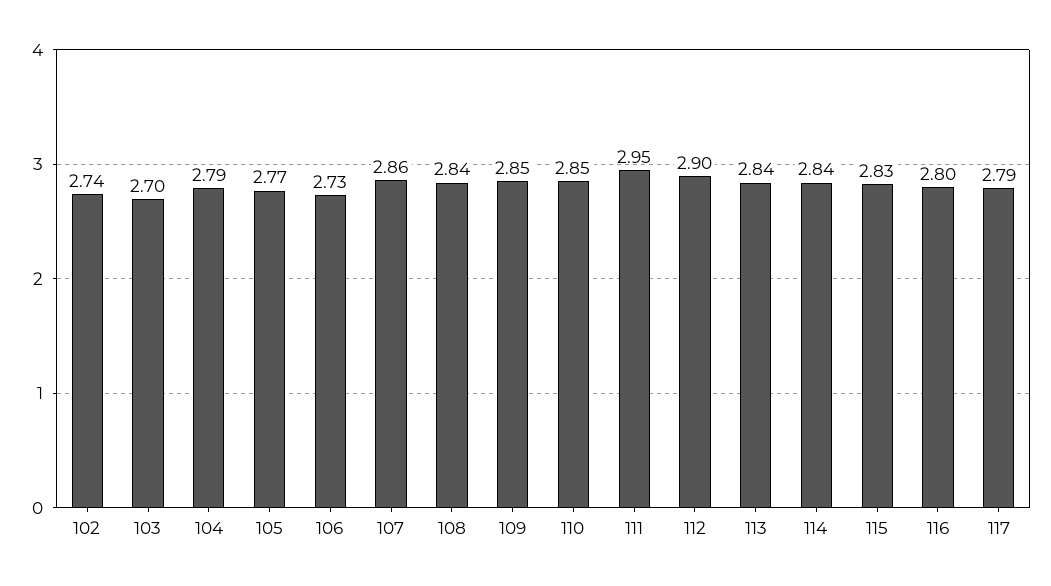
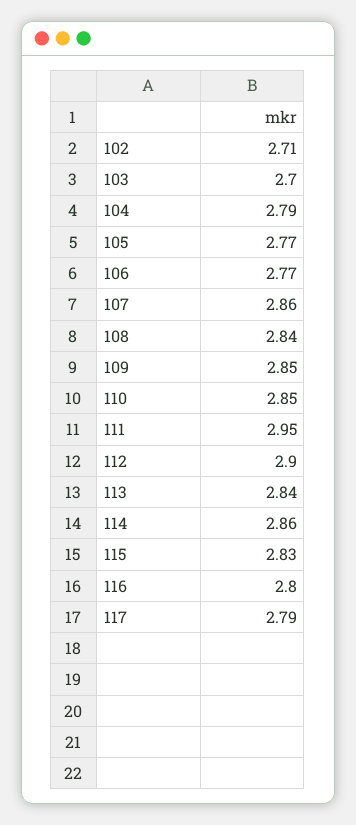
102: 2.74 -> 2.71
106: 2.73 -> 2.77
114: 2.84 -> 2.86

